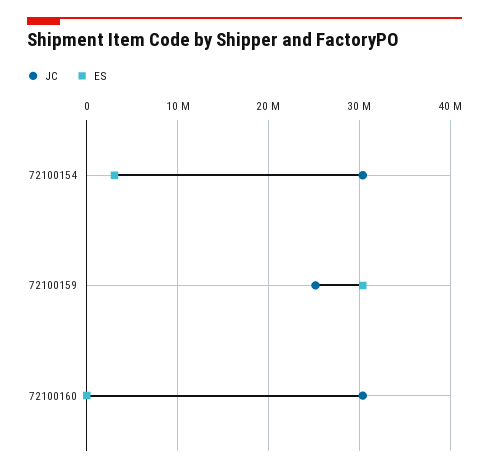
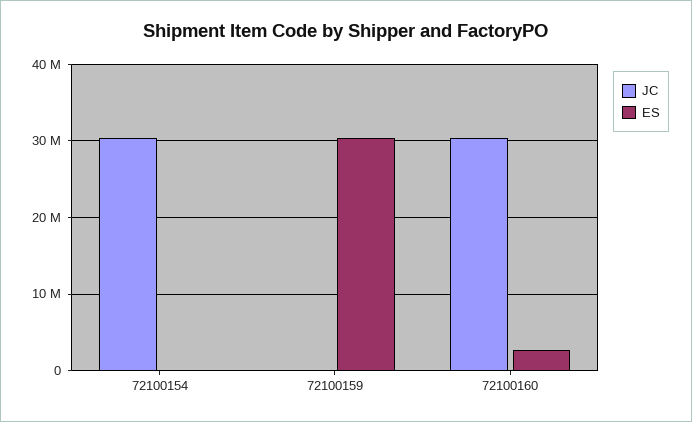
ES, 72100154: 3000000 -> 0
JC, 72100159: 25000000 -> 0
ES, 72100160: 0 -> 3000000

